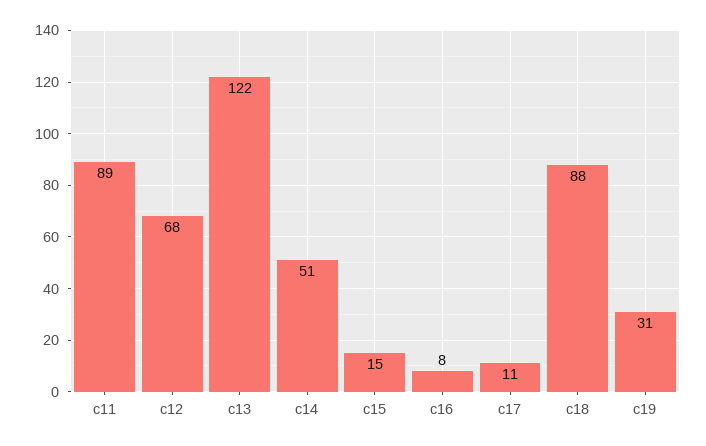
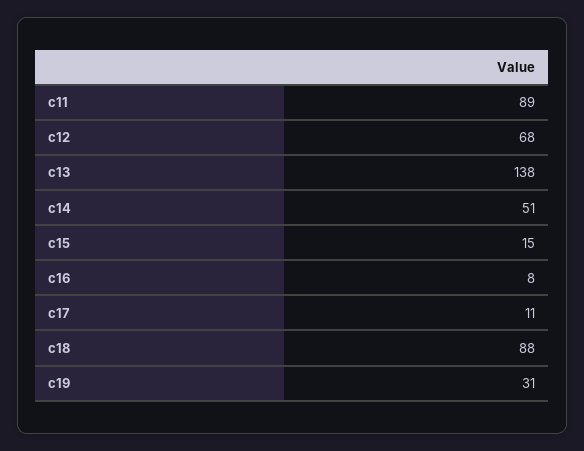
c13: 122 -> 138

